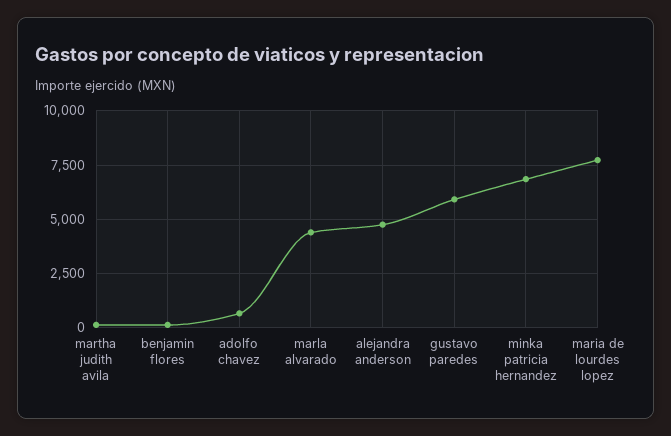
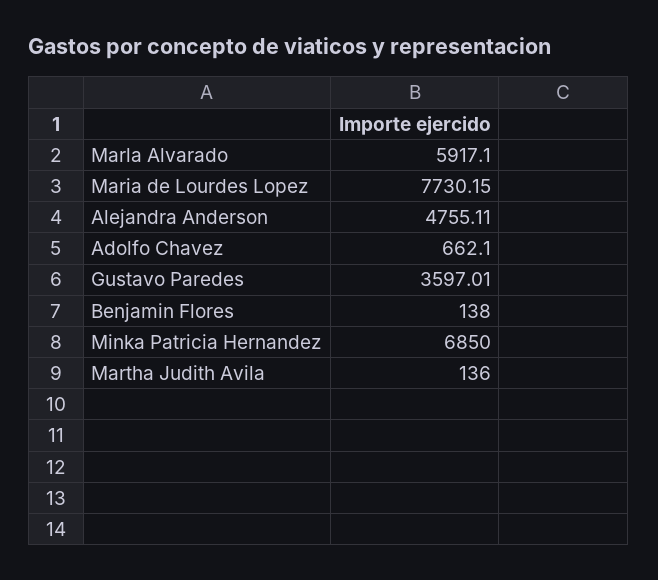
marla alvarado: 4500 -> 5917.1
gustavo paredes: 6000 -> 3597.01

